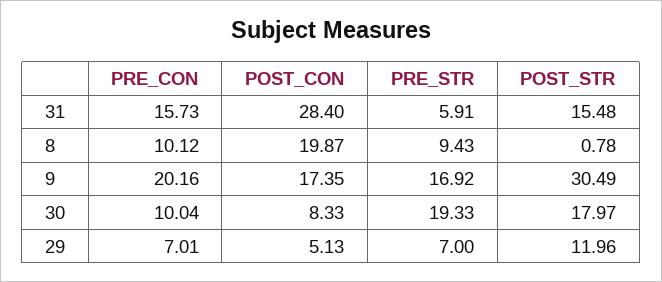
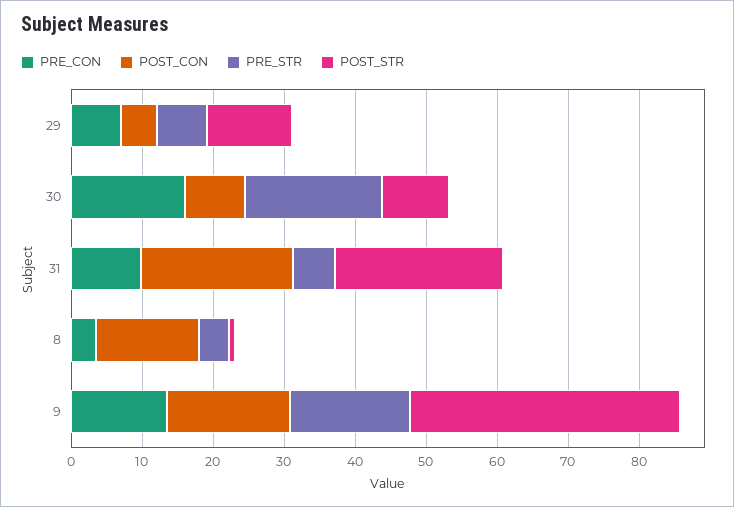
PRE_CON, 31: 15.73 -> 10
POST_CON, 31: 28.4 -> 22
POST_STR, 31: 15.48 -> 24
PRE_CON, 8: 10.12 -> 4
POST_CON, 8: 19.87 -> 14
PRE_STR, 8: 9.43 -> 4
PRE_CON, 9: 20.16 -> 14
POST_STR, 9: 30.49 -> 38
PRE_CON, 30: 10.04 -> 16
POST_STR, 30: 17.97 -> 10

